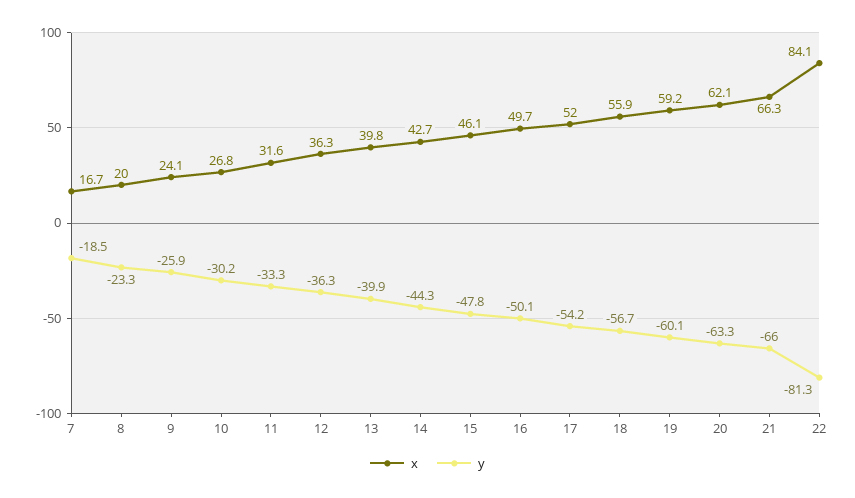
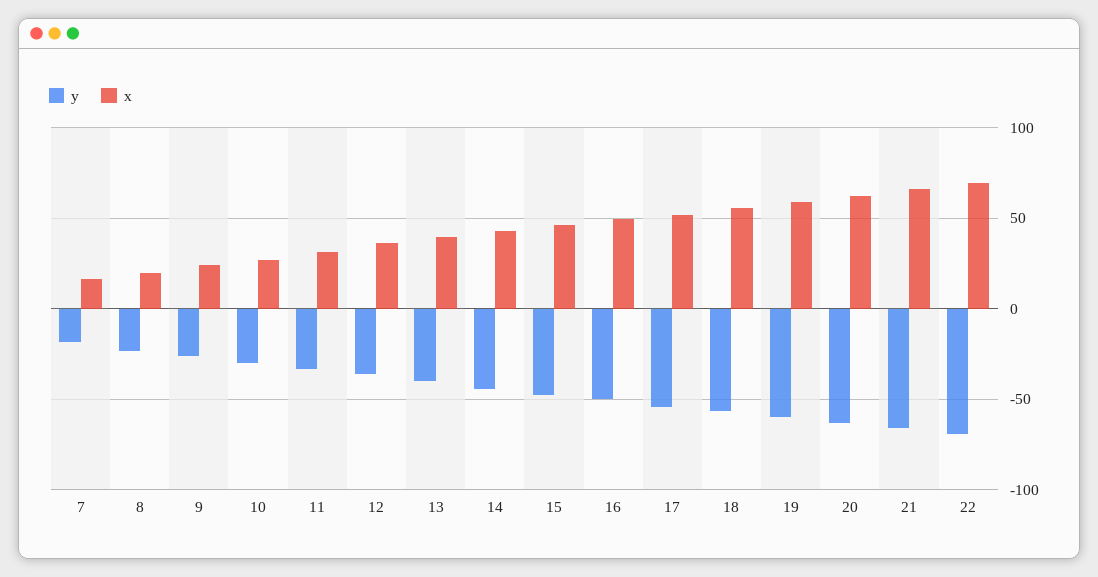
x, 22: 84.1 -> 70
y, 22: -81.3 -> -70

